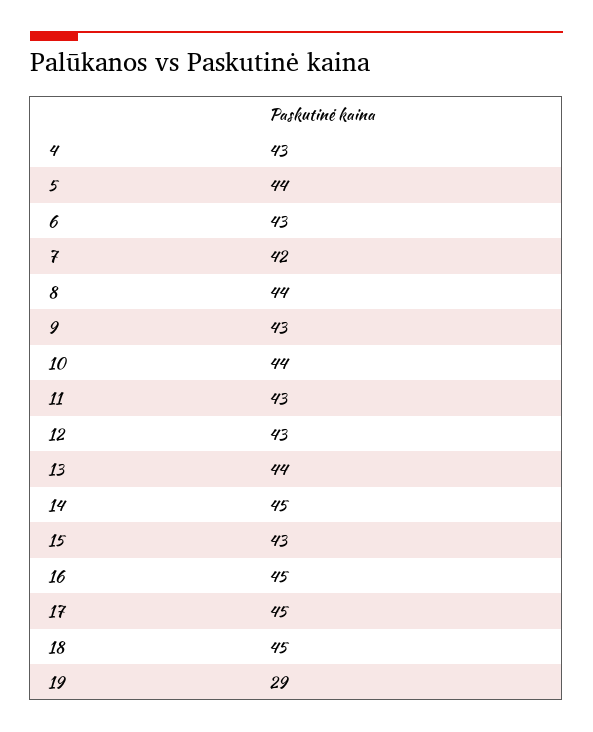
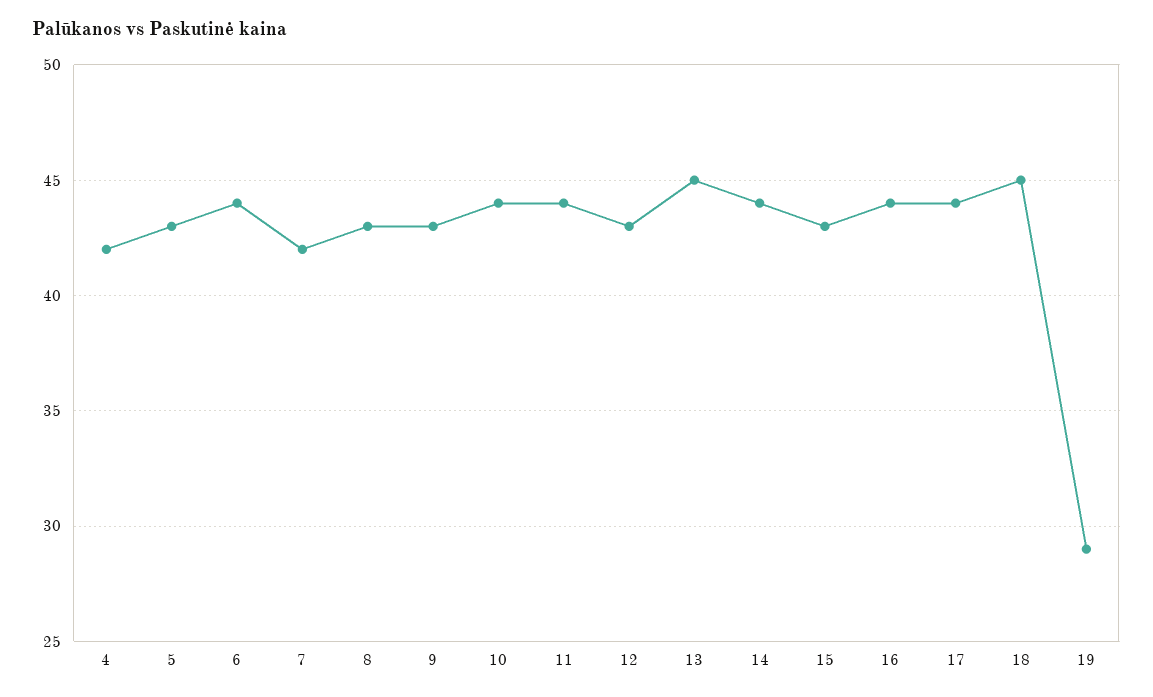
4: 43 -> 42
5: 44 -> 43
6: 43 -> 44
8: 44 -> 43
11: 43 -> 44
13: 44 -> 45
14: 45 -> 44
16: 45 -> 44
17: 45 -> 44

